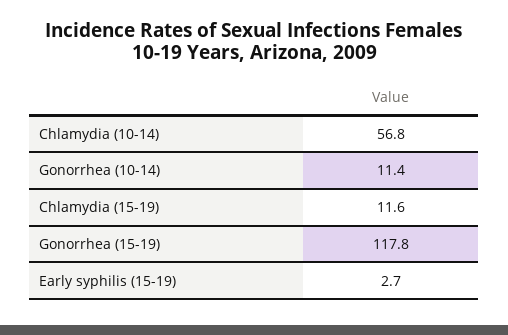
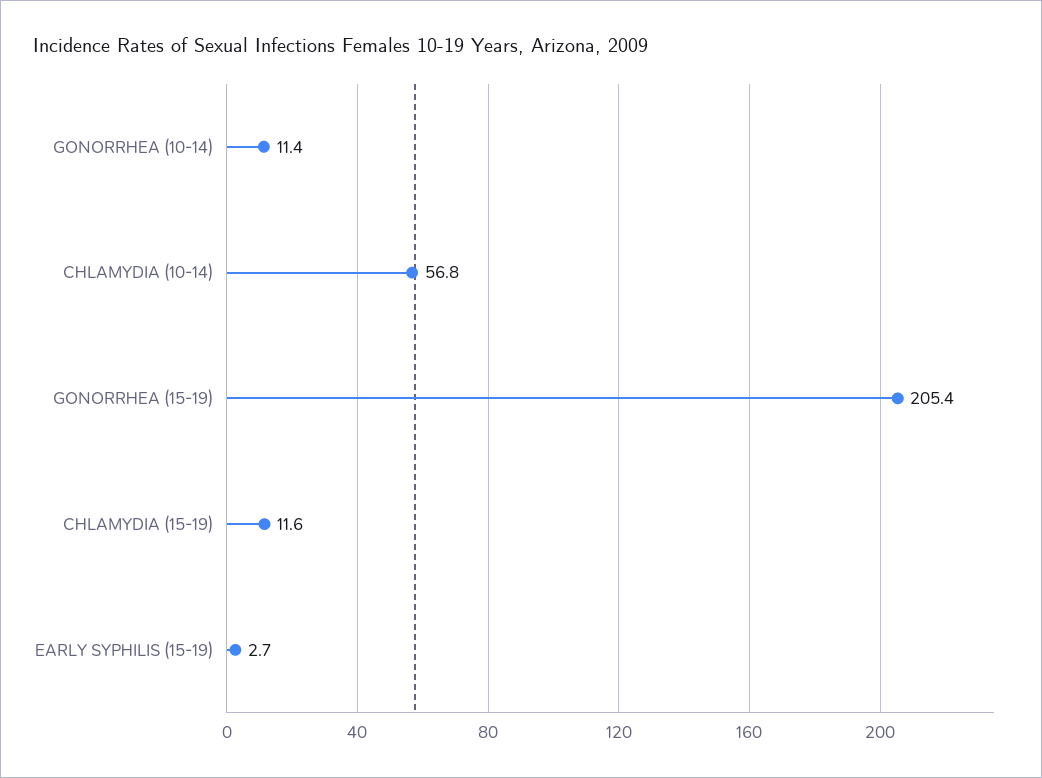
Gonorrhea (15-19): 117.8 -> 205.4

